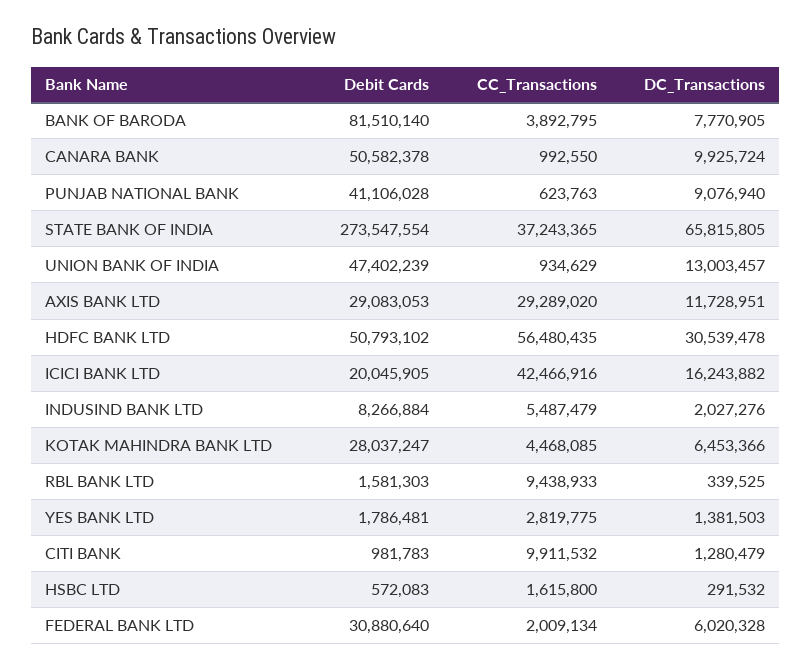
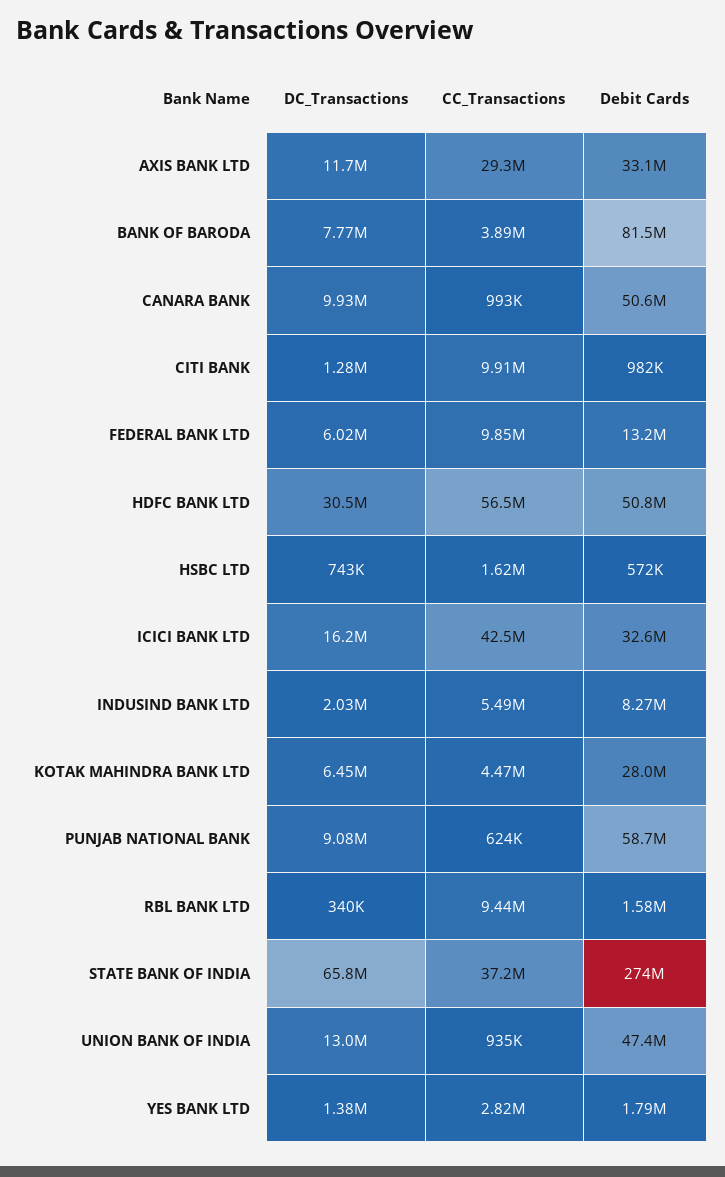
Debit Cards, PUNJAB NATIONAL BANK: 41106028 -> 58700000
Debit Cards, AXIS BANK LTD: 29083053 -> 33100000
Debit Cards, ICICI BANK LTD: 20045905 -> 32600000
DC_Transactions, HSBC LTD: 291532 -> 743000
Debit Cards, FEDERAL BANK LTD: 30880640 -> 13200000
CC_Transactions, FEDERAL BANK LTD: 2009134 -> 9850000

